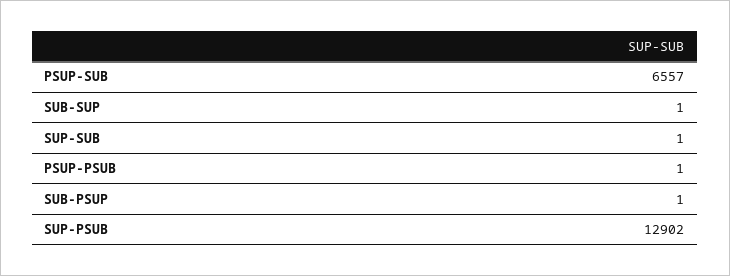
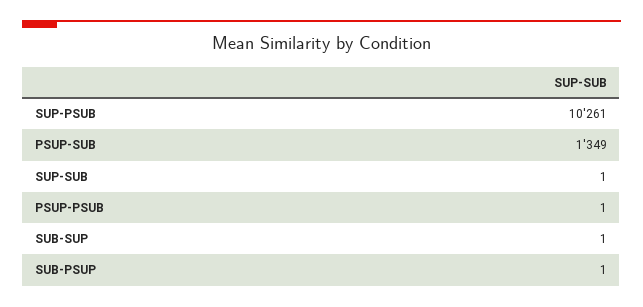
PSUP-SUB: 6557 -> 1349
SUP-PSUB: 12902 -> 10261

